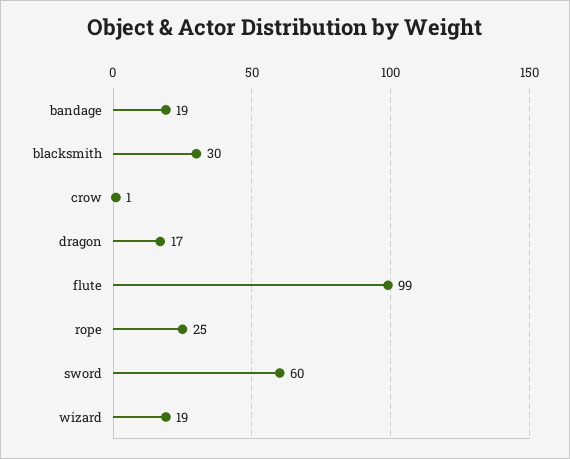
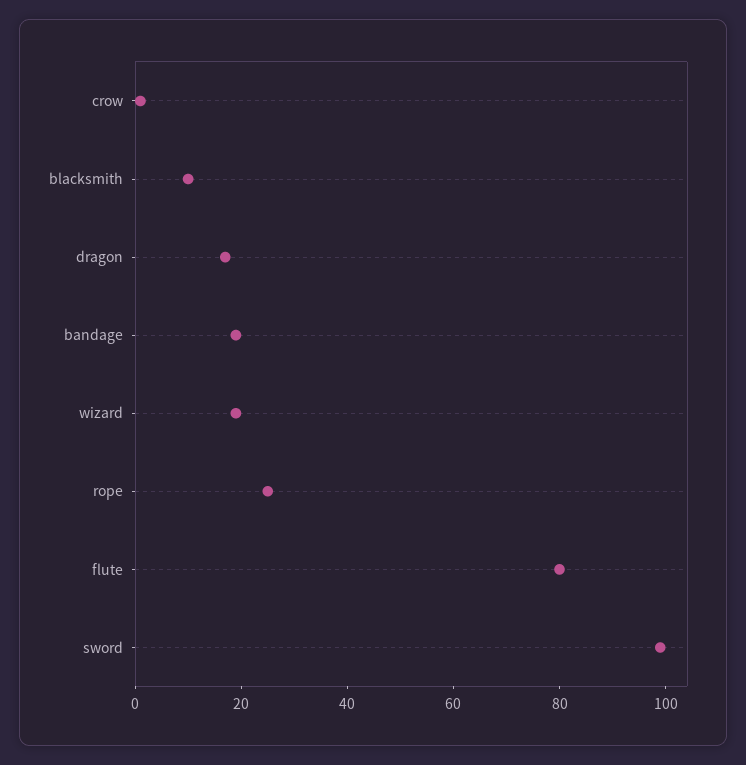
blacksmith: 30 -> 10
flute: 99 -> 80
sword: 60 -> 100

